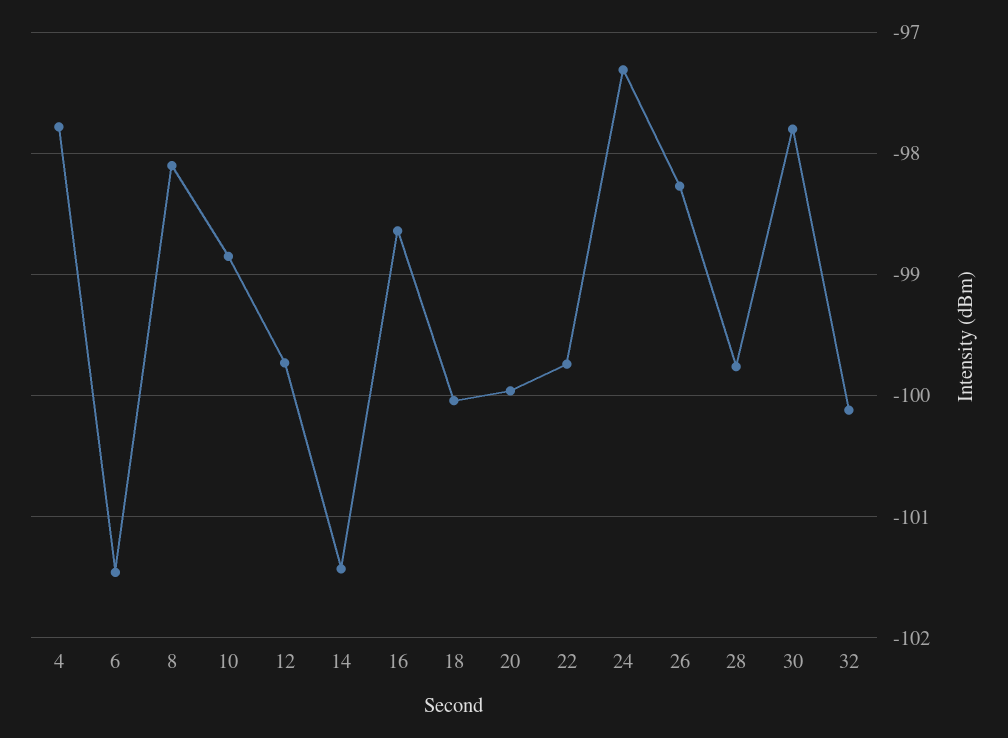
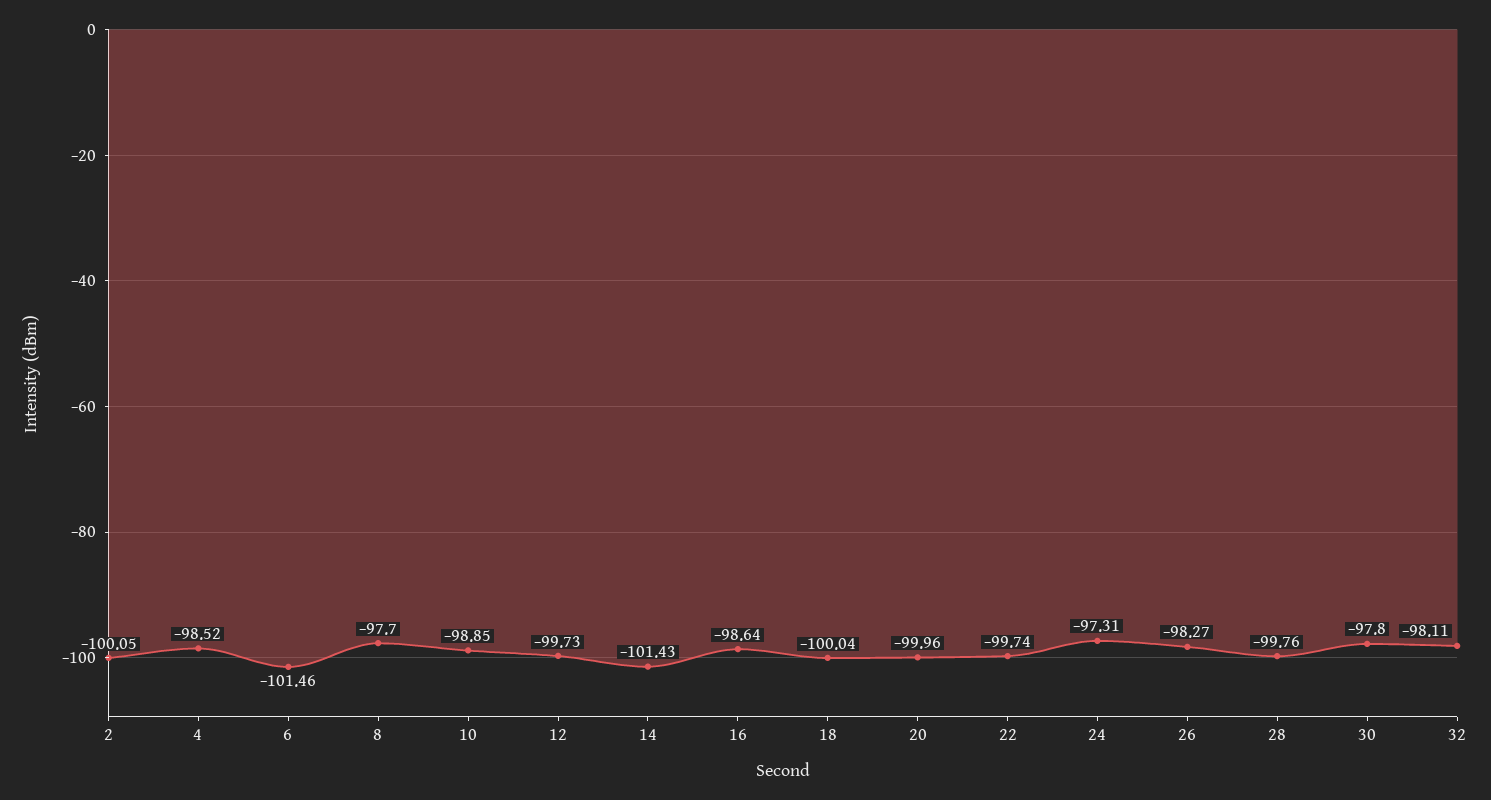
4: -97.8 -> -98.52
8: -98.1 -> -97.7
32: -100.1 -> -98.11
2: none -> -100.05

